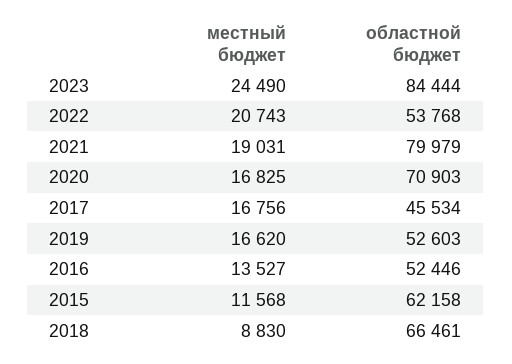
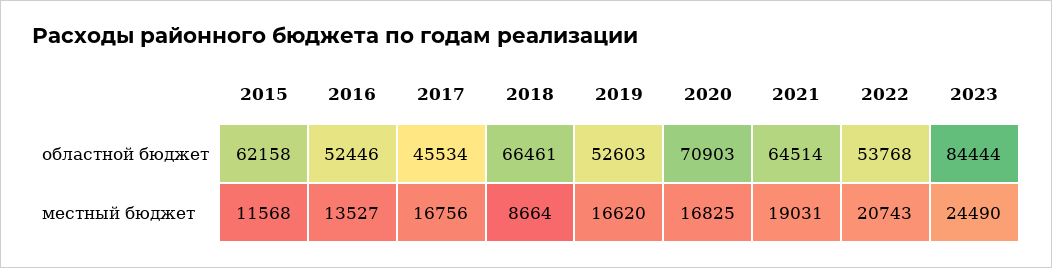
областной бюджет, 2021: 79979 -> 64514
местный бюджет, 2018: 8830 -> 8664

